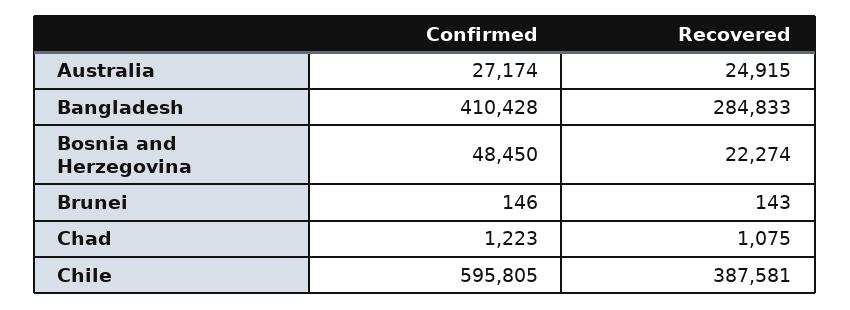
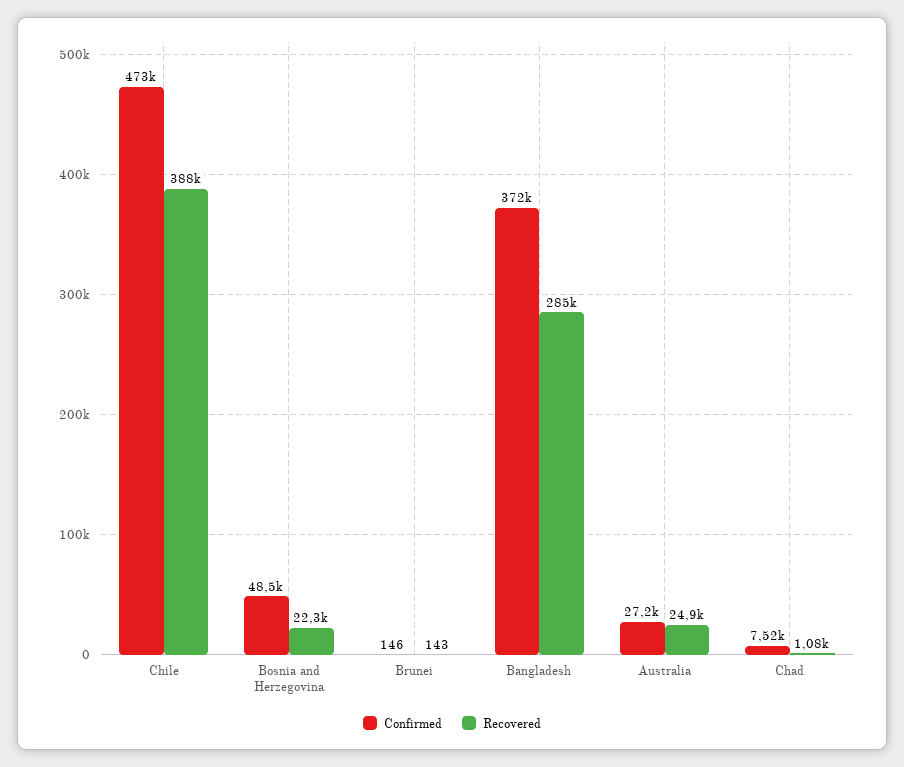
Confirmed, Bangladesh: 410428 -> 372000
Confirmed, Chad: 1223 -> 7520
Confirmed, Chile: 595805 -> 473000

